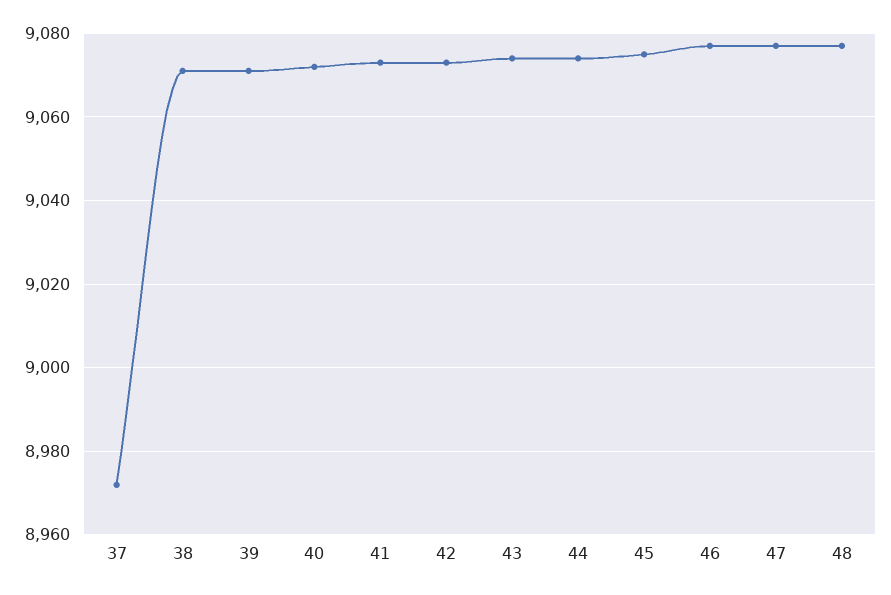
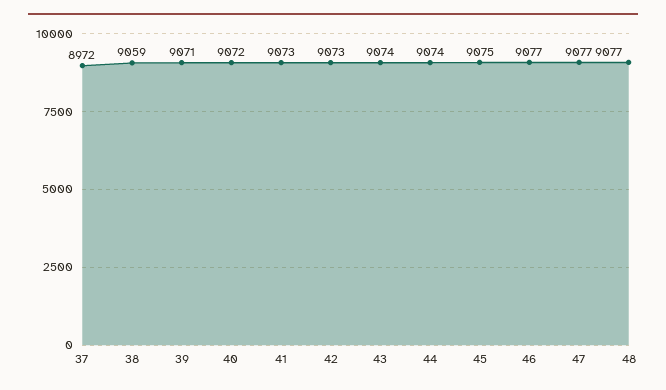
38: 9070 -> 9059

